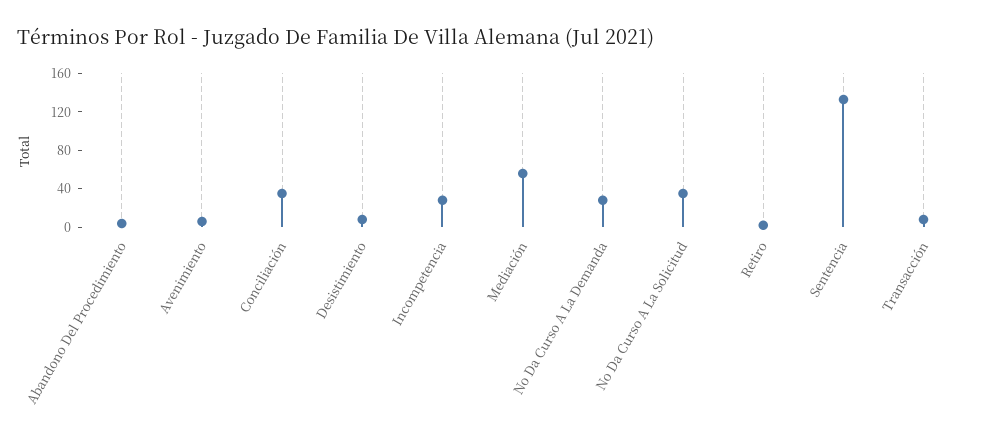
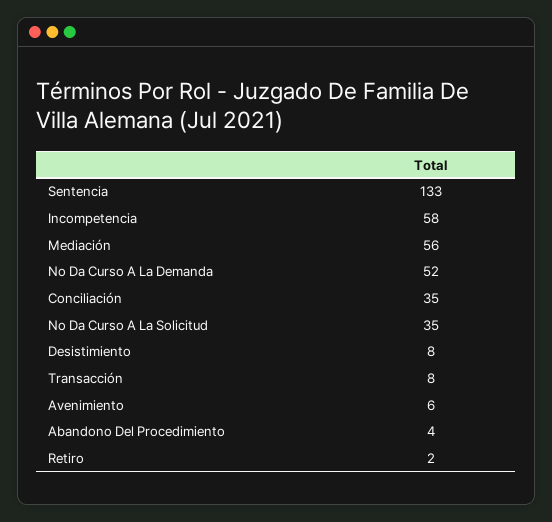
Incompetencia: 30 -> 58
No Da Curso A La Demanda: 30 -> 52

